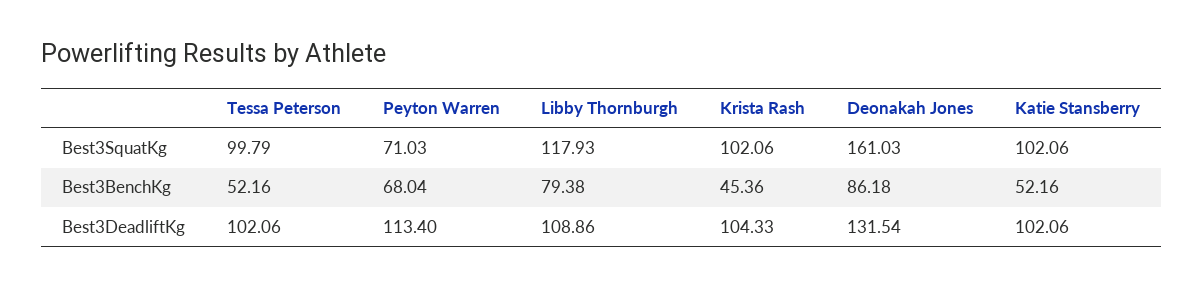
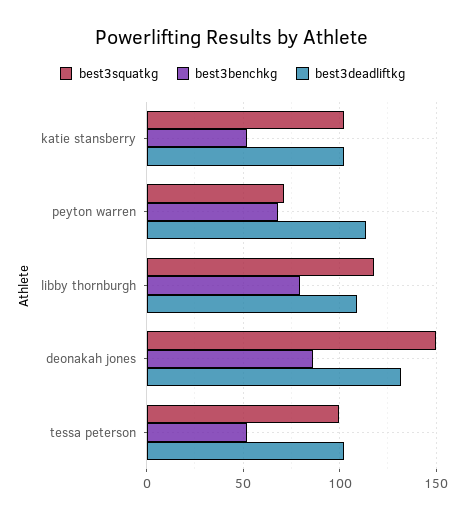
Best3SquatKg, Krista Rash: 102.06 -> none
Best3SquatKg, Deonakah Jones: 161.03 -> 150
Best3BenchKg, Krista Rash: 45.36 -> none
Best3DeadliftKg, Krista Rash: 104.33 -> none

